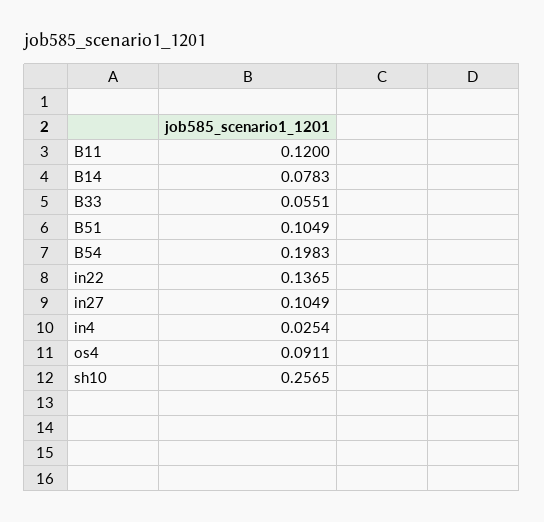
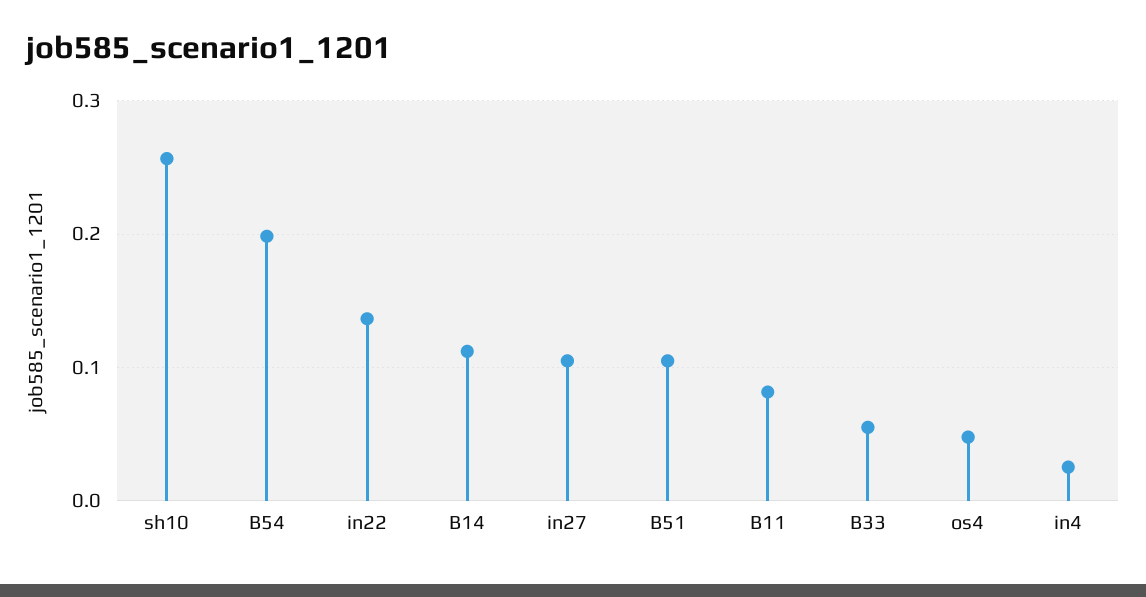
B11: 0.12 -> 0.08
B14: 0.0783 -> 0.11
os4: 0.0911 -> 0.05

